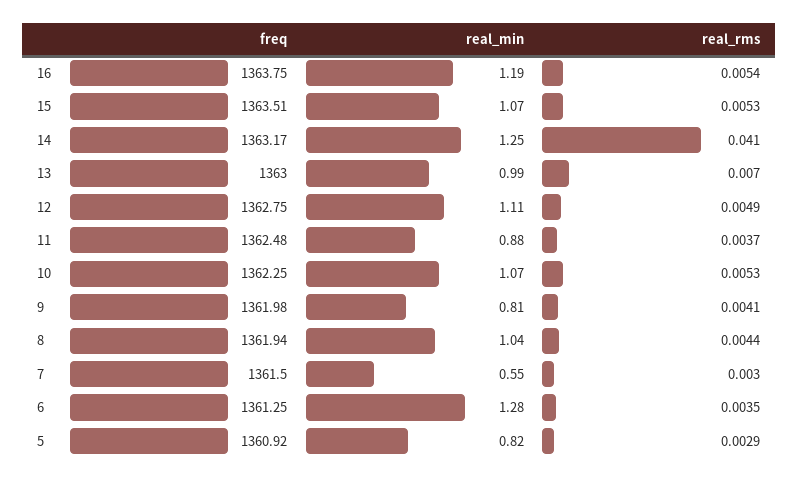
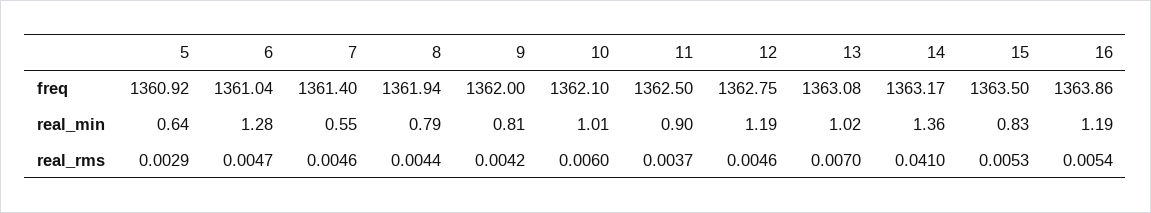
freq, 16: 1363.75 -> 1363.86
freq, 15: 1363.51 -> 1363.5
real_min, 15: 1.07 -> 0.83
real_min, 14: 1.25 -> 1.36
freq, 13: 1363 -> 1363.08
real_min, 13: 0.99 -> 1.02
real_min, 12: 1.11 -> 1.19
real_rms, 12: 0.0049 -> 0.0046
freq, 11: 1362.48 -> 1362.5
real_min, 11: 0.88 -> 0.9
freq, 10: 1362.25 -> 1362.1
real_min, 10: 1.07 -> 1.01
real_rms, 10: 0.0053 -> 0.006
freq, 9: 1361.98 -> 1362
real_rms, 9: 0.0041 -> 0.0042
real_min, 8: 1.04 -> 0.79
freq, 7: 1361.5 -> 1361.4
real_rms, 7: 0.003 -> 0.0046
freq, 6: 1361.25 -> 1361.04
real_rms, 6: 0.0035 -> 0.0047
real_min, 5: 0.82 -> 0.64

